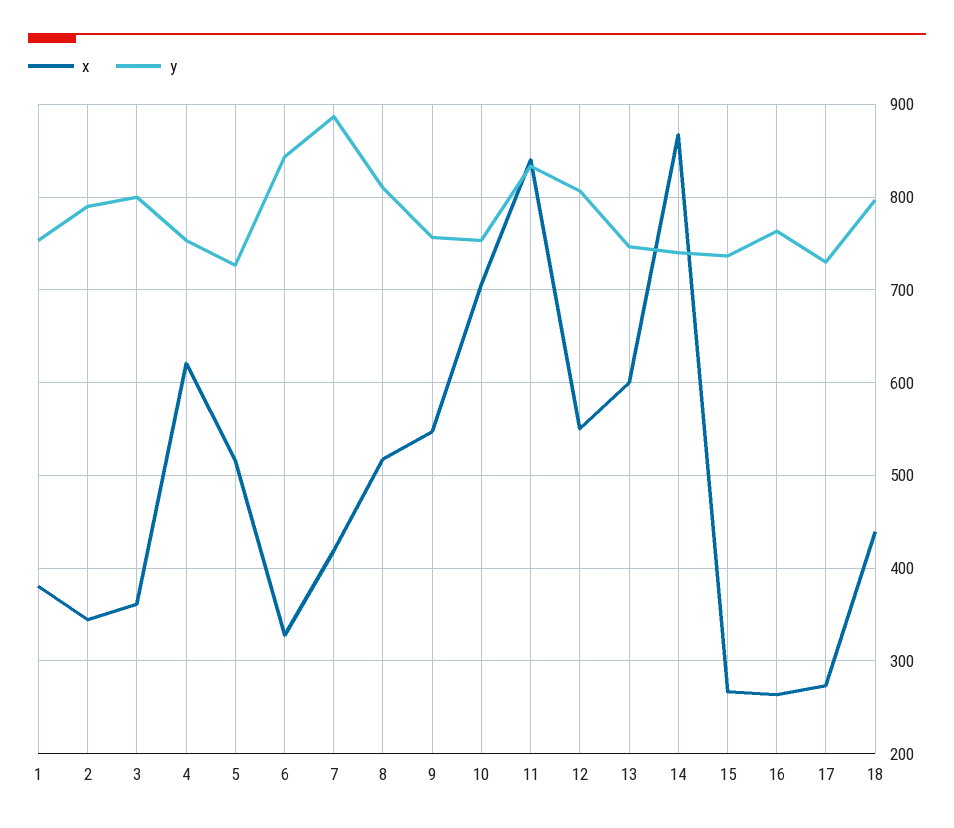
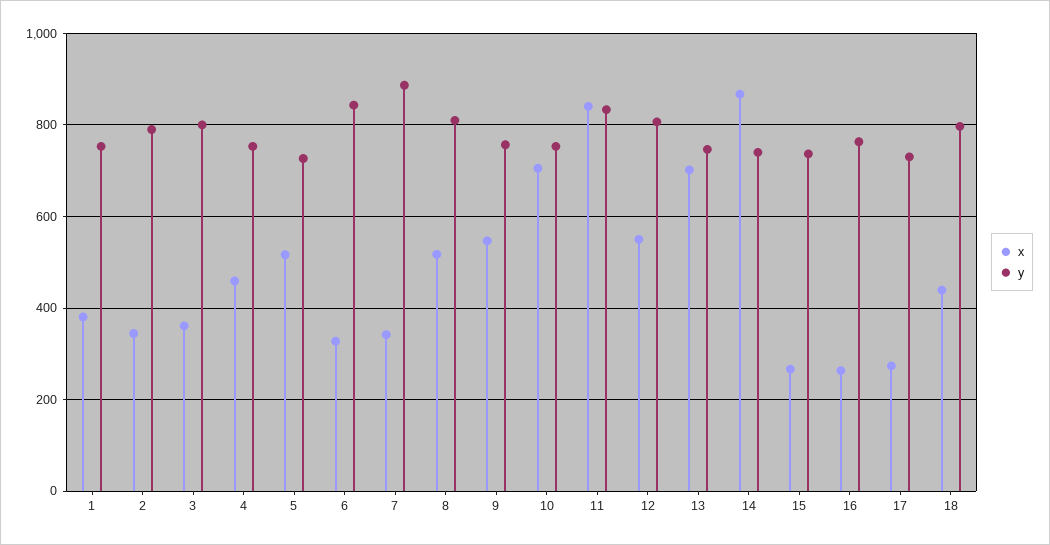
x, 4: 620 -> 460
x, 7: 420 -> 340
x, 13: 600 -> 700

